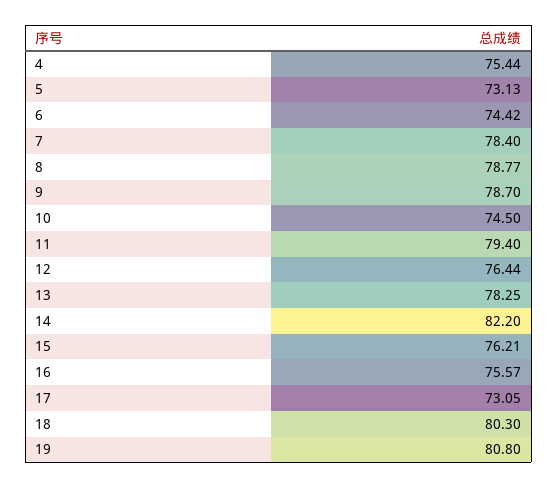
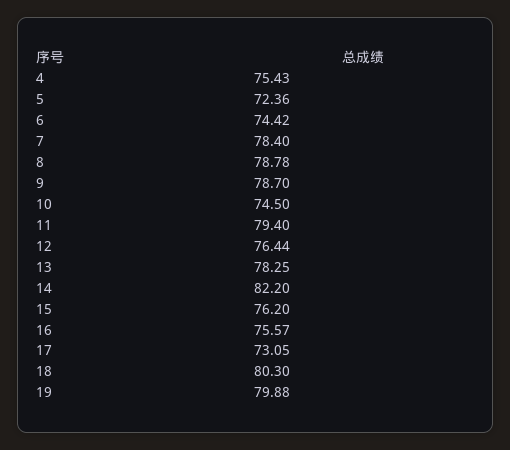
4: 75.44 -> 75.43
5: 73.13 -> 72.36
8: 78.77 -> 78.78
15: 76.21 -> 76.2
19: 80.8 -> 79.88

